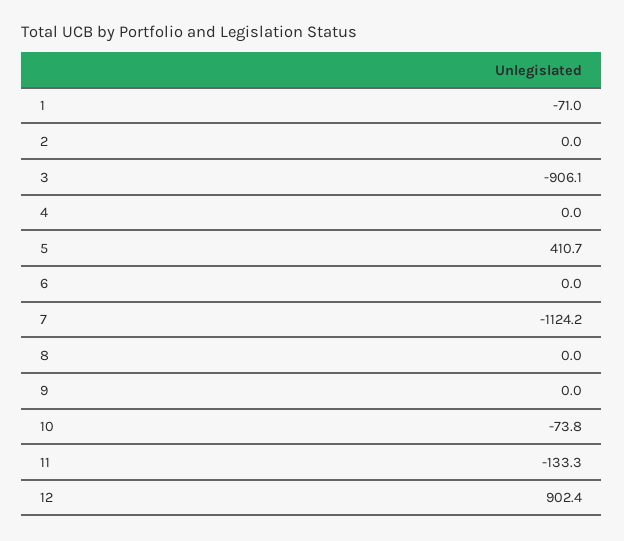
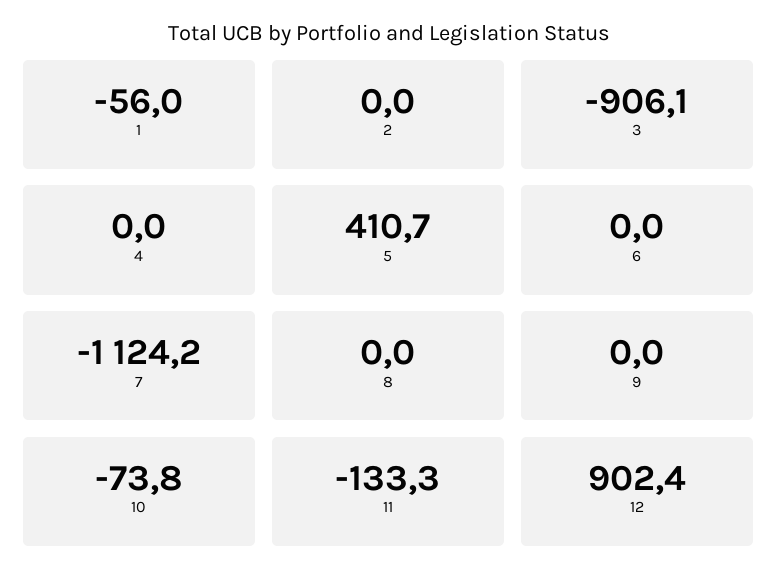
1: -71 -> -56

